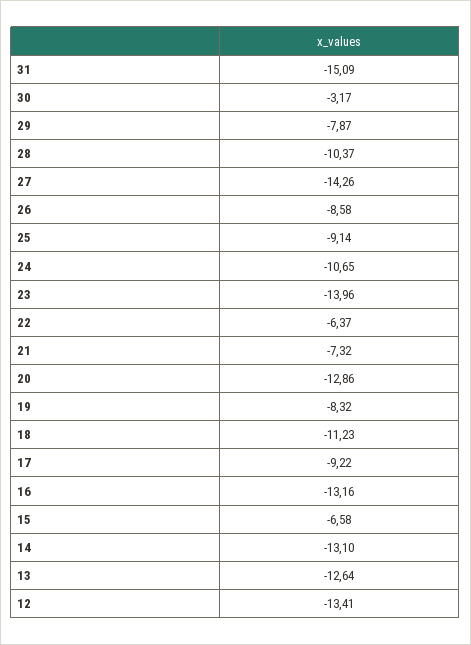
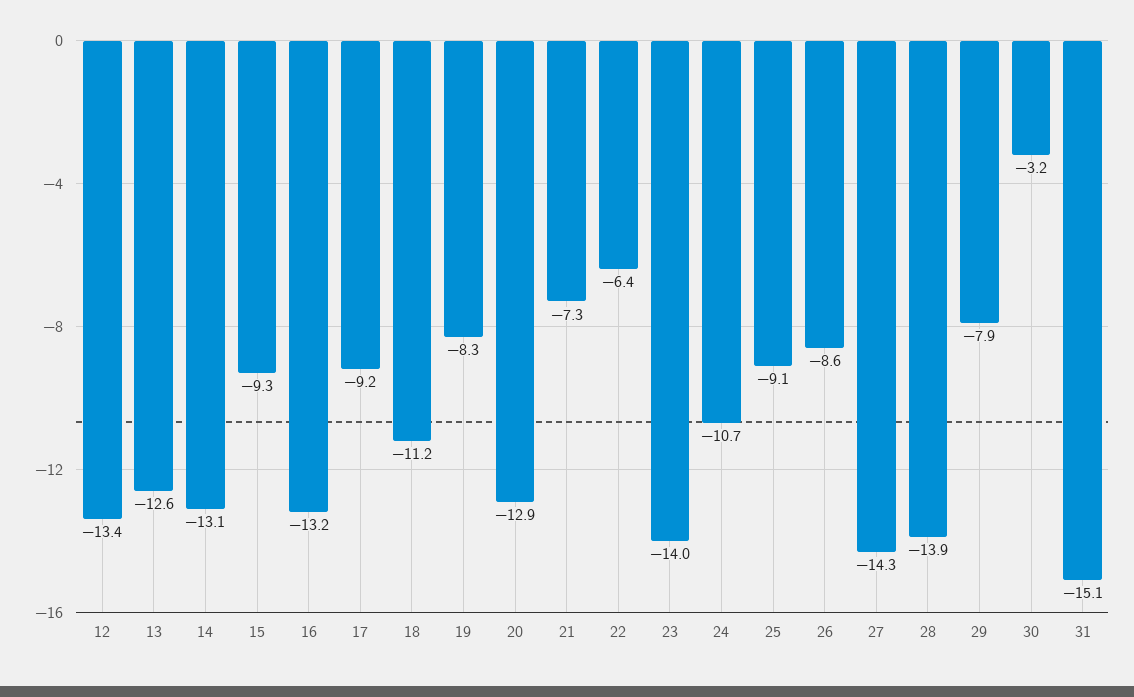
28: -10.37 -> -13.9
15: -6.58 -> -9.3

